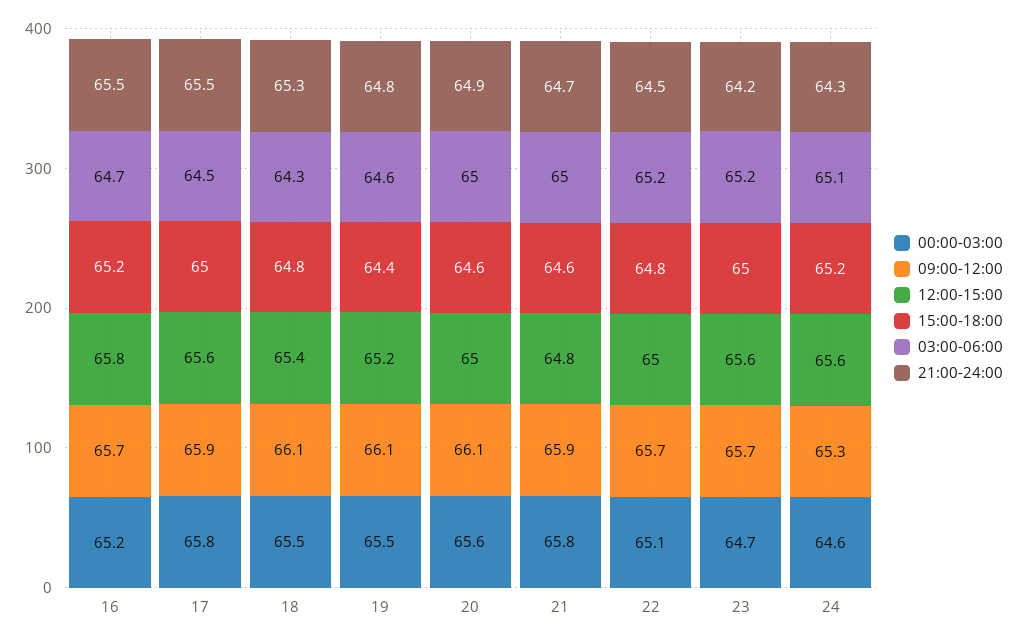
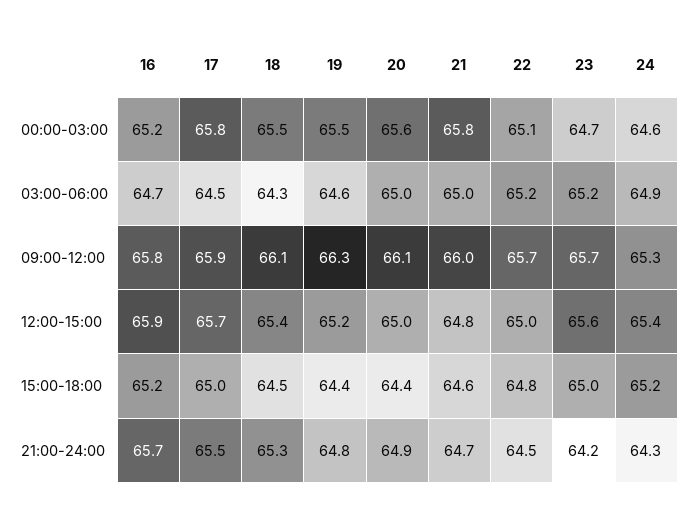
09:00-12:00, 16: 65.7 -> 65.8
12:00-15:00, 16: 65.8 -> 65.9
21:00-24:00, 16: 65.5 -> 65.7
12:00-15:00, 17: 65.6 -> 65.7
15:00-18:00, 18: 64.8 -> 64.5
09:00-12:00, 19: 66.1 -> 66.3
15:00-18:00, 20: 64.6 -> 64.4
09:00-12:00, 21: 65.9 -> 66
12:00-15:00, 24: 65.6 -> 65.4
03:00-06:00, 24: 65.1 -> 64.9

